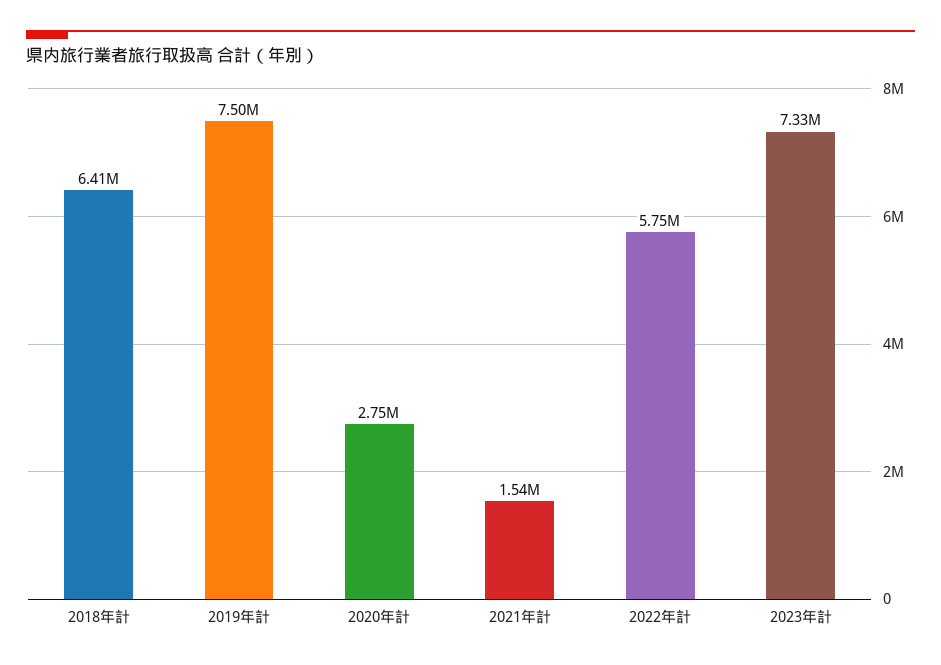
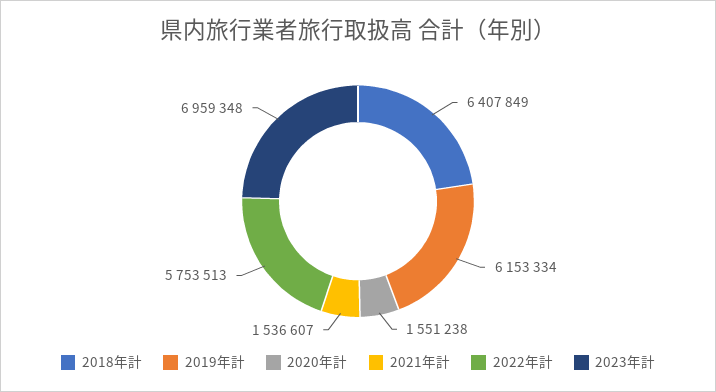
2019年計: 7500000 -> 6153334
2020年計: 2750000 -> 1551238
2023年計: 7330000 -> 6959348

